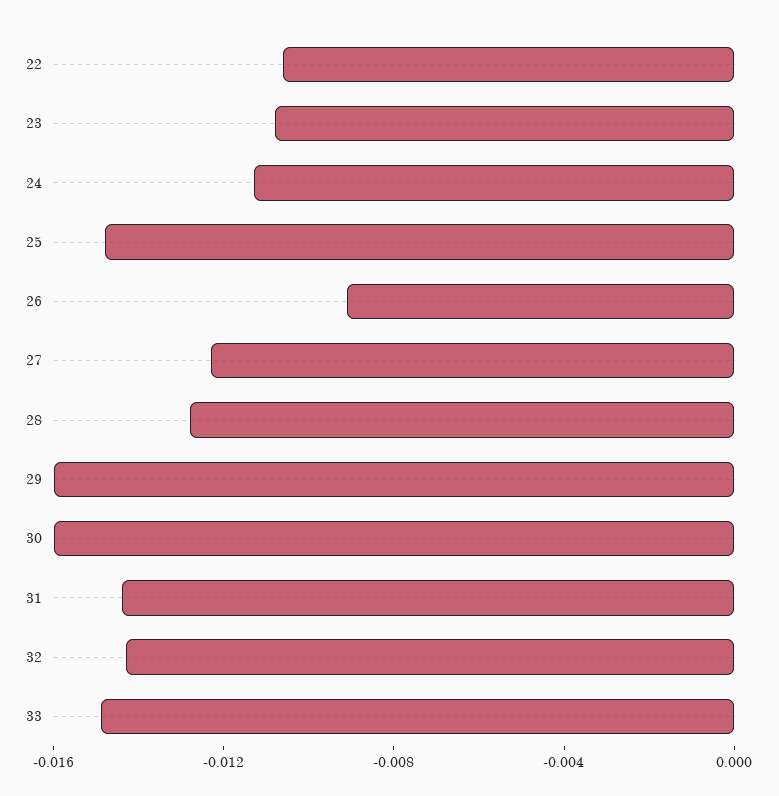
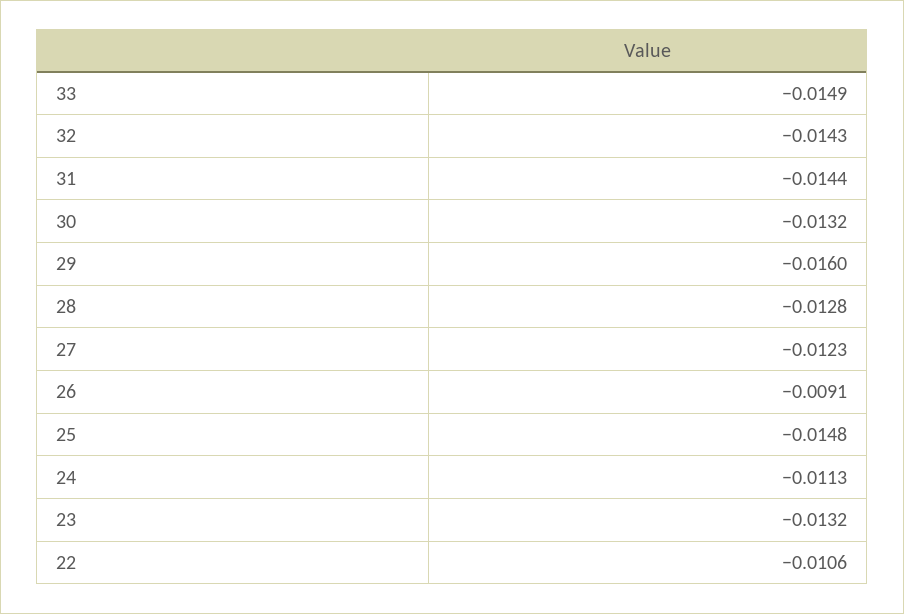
23: -0.011 -> -0.0132
30: -0.016 -> -0.0132

